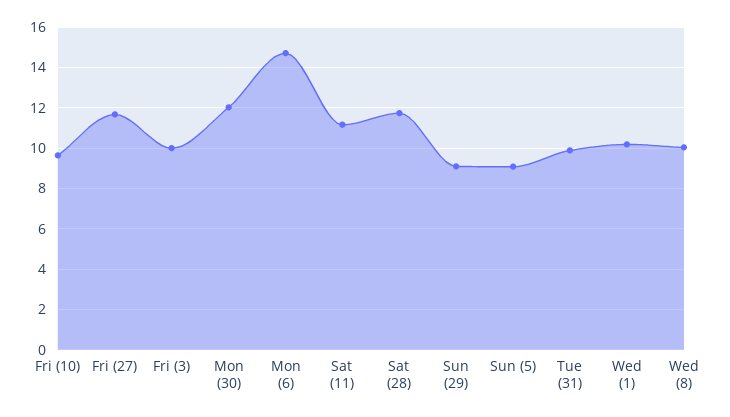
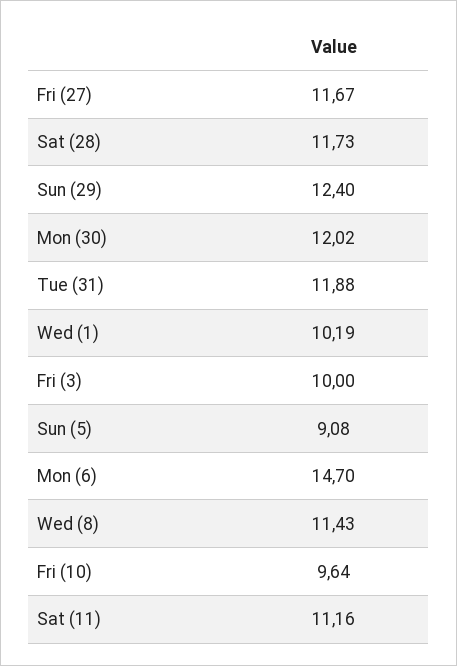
Sun (29): 9 -> 12.4
Tue (31): 10 -> 11.88
Wed (8): 10 -> 11.43

